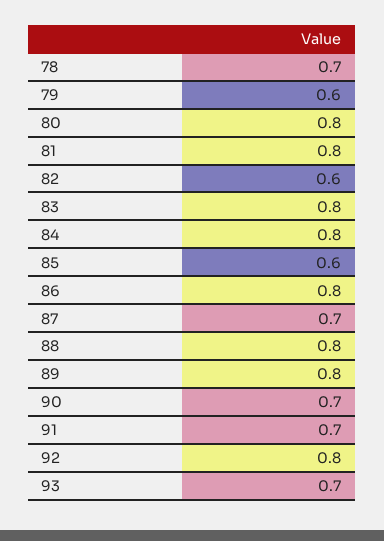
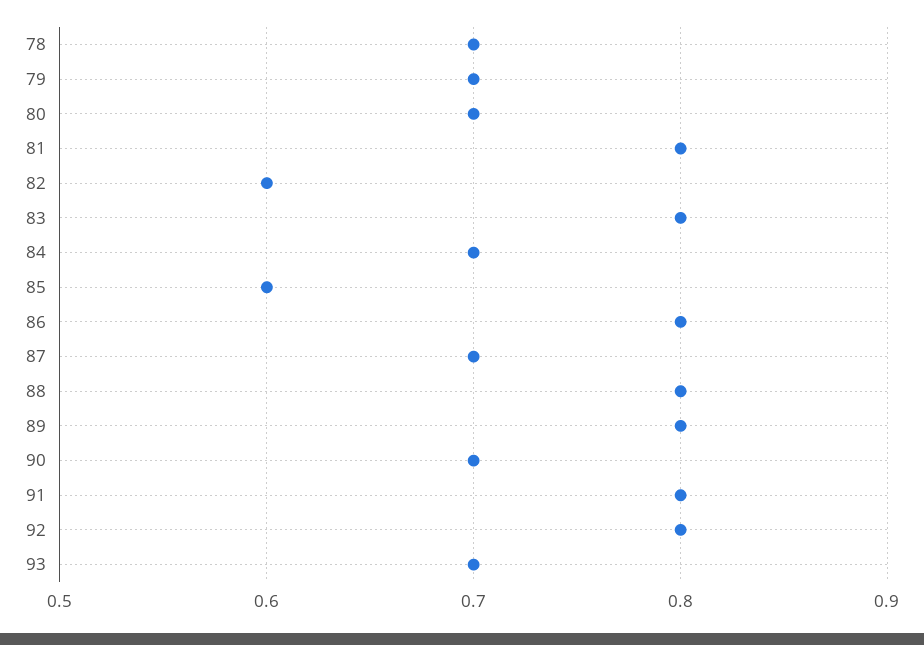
79: 0.6 -> 0.7
80: 0.8 -> 0.7
84: 0.8 -> 0.7
91: 0.7 -> 0.8

